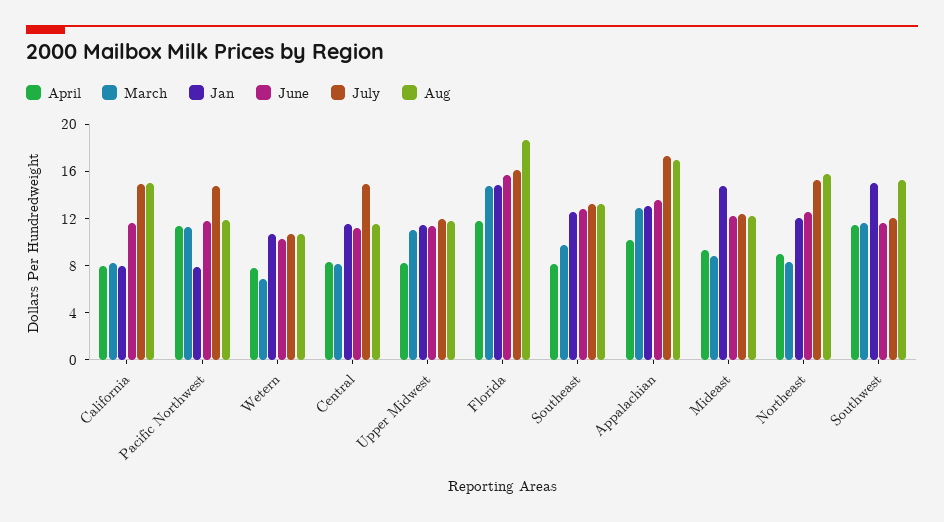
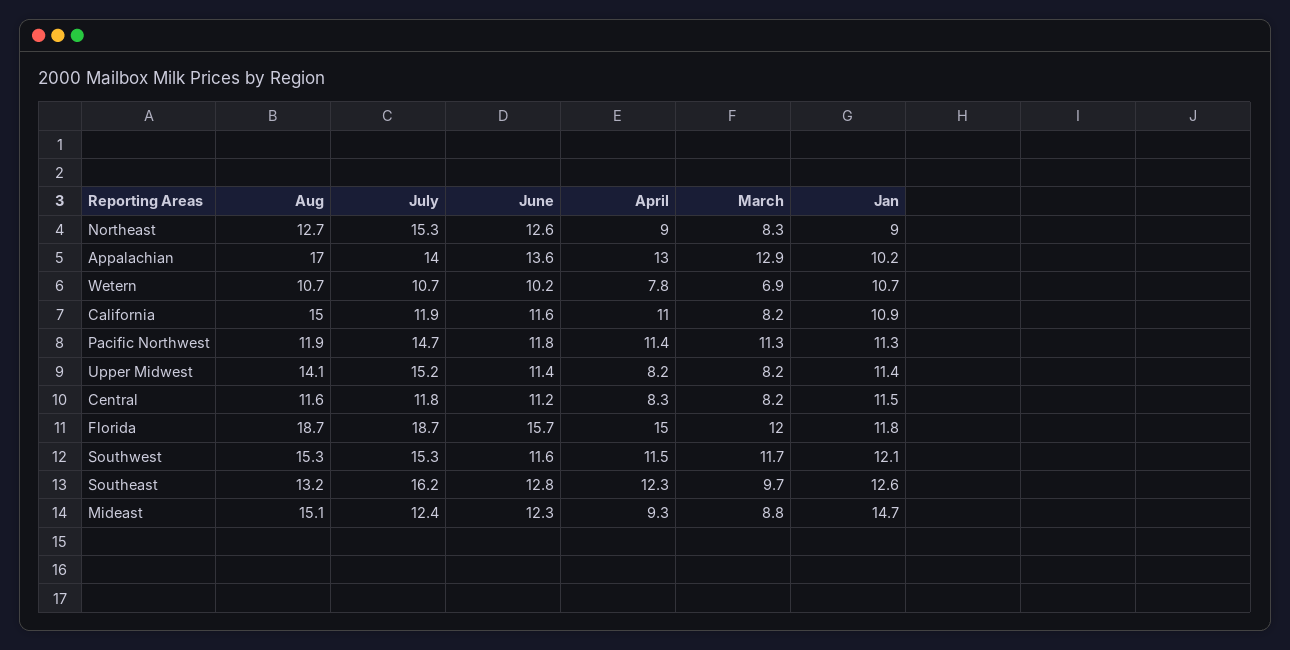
April, California: 8 -> 11
Jan, California: 8 -> 10.9
July, California: 15 -> 11.9
Jan, Pacific Northwest: 8 -> 11.3
July, Central: 15 -> 11.8
March, Upper Midwest: 11 -> 8.2
July, Upper Midwest: 12 -> 15.2
Aug, Upper Midwest: 12 -> 14.1
April, Florida: 12 -> 15
March, Florida: 15 -> 12
Jan, Florida: 15 -> 11.8
July, Florida: 16 -> 18.7
April, Southeast: 8 -> 12.3
July, Southeast: 13 -> 16.2
April, Appalachian: 10 -> 13
Jan, Appalachian: 13 -> 10.2
July, Appalachian: 17 -> 14
Aug, Mideast: 12 -> 15.1
Jan, Northeast: 12 -> 9
Aug, Northeast: 16 -> 12.7
Jan, Southwest: 15 -> 12.1
July, Southwest: 12 -> 15.3

